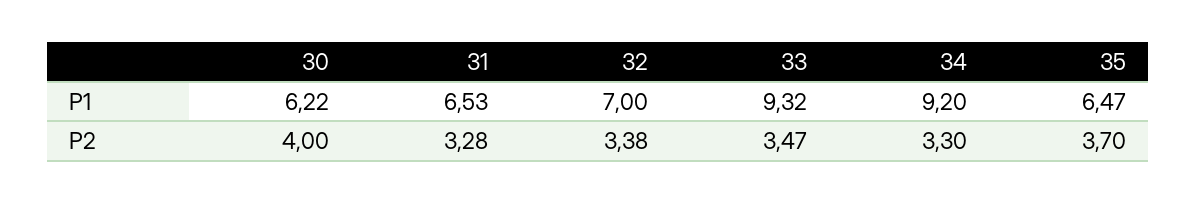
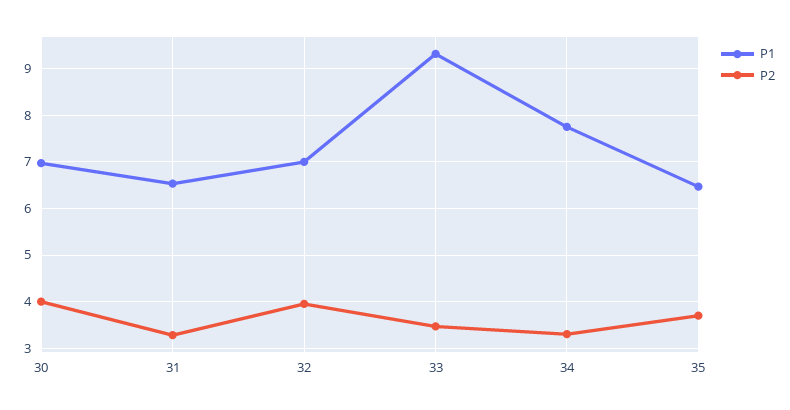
P1, 30: 6.22 -> 7
P1, 34: 9.2 -> 7.8
P2, 32: 3.38 -> 4

